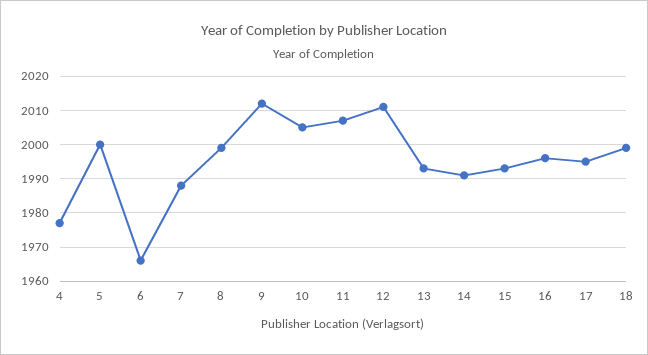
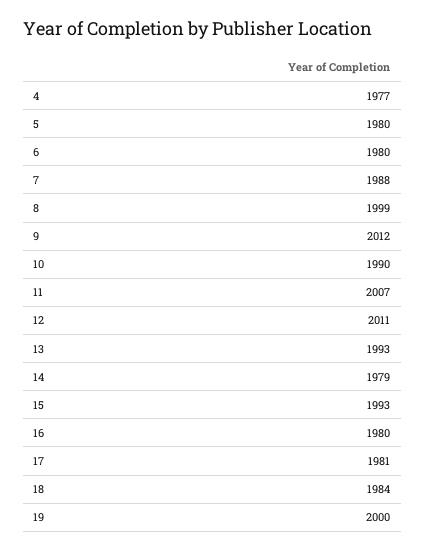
5: 2000 -> 1980
6: 1965 -> 1980
10: 2005 -> 1990
14: 1990 -> 1979
16: 1995 -> 1980
17: 1995 -> 1981
18: 2000 -> 1984
19: none -> 2000

